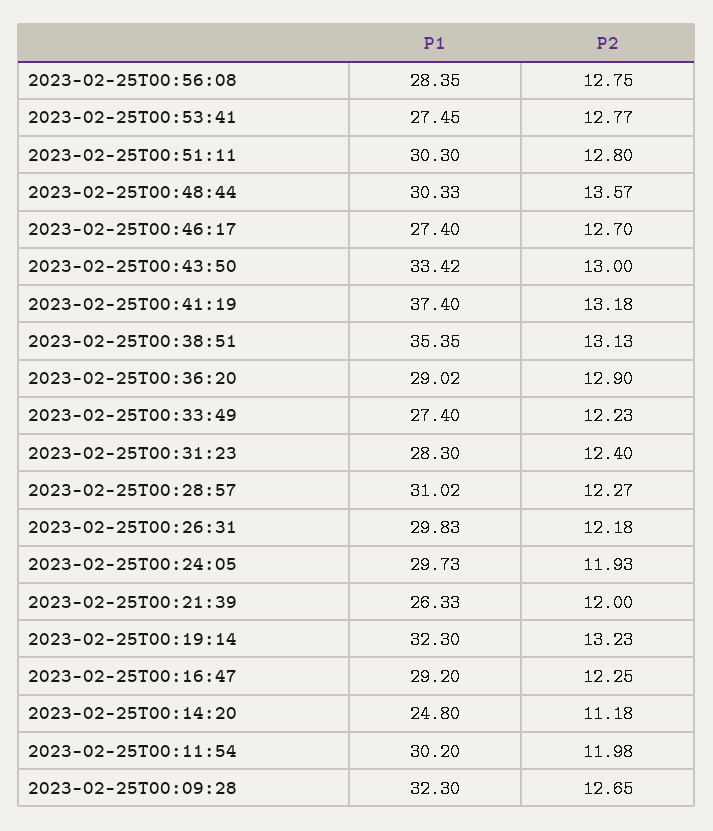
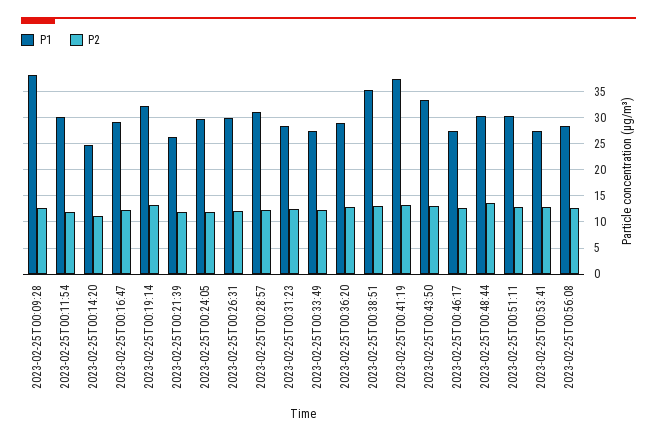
P1, 2023-02-25T00:09:28: 32.3 -> 37.5

